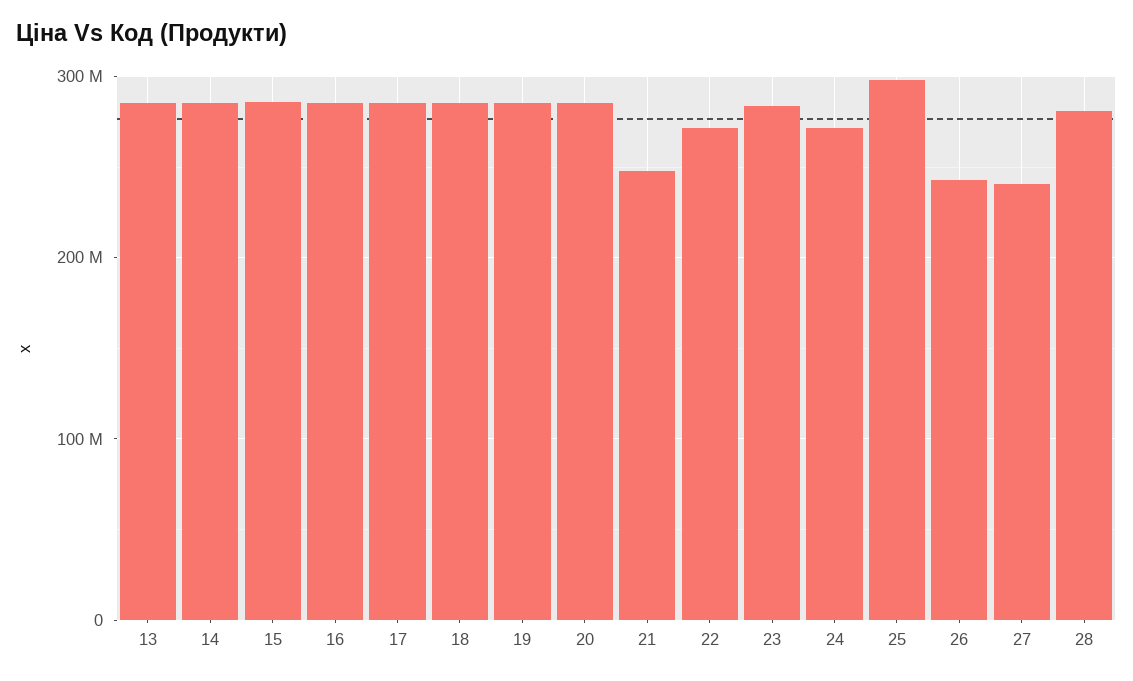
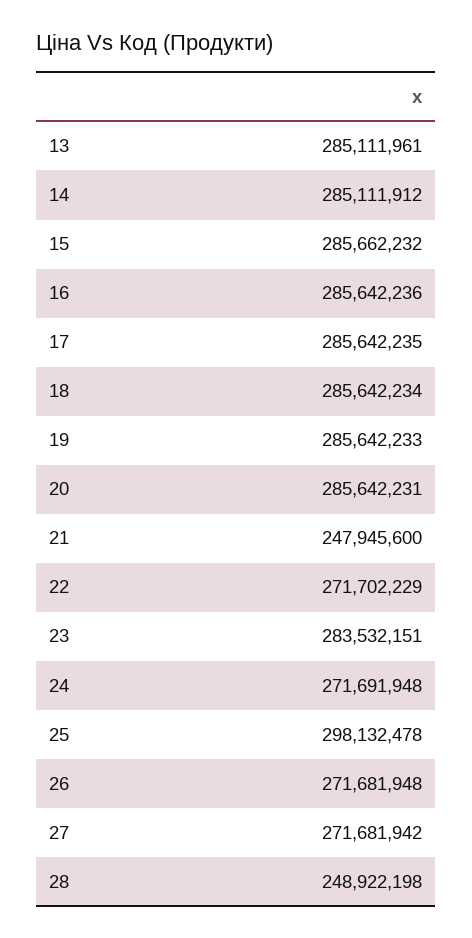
26: 240000000 -> 271681948
27: 240000000 -> 271681942
28: 280000000 -> 248922198

